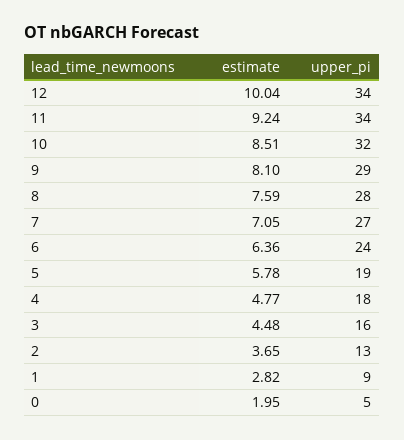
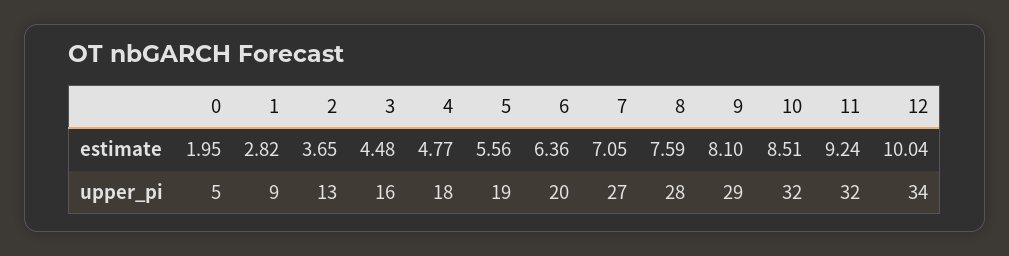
upper_pi, 11: 34 -> 32
upper_pi, 6: 24 -> 20
estimate, 5: 5.78 -> 5.56

